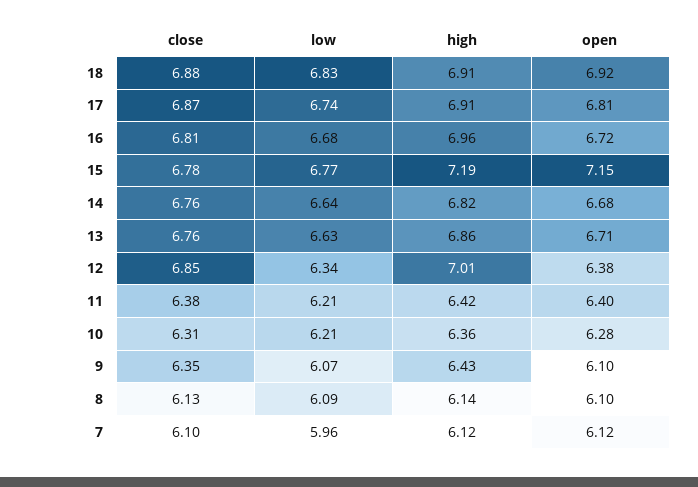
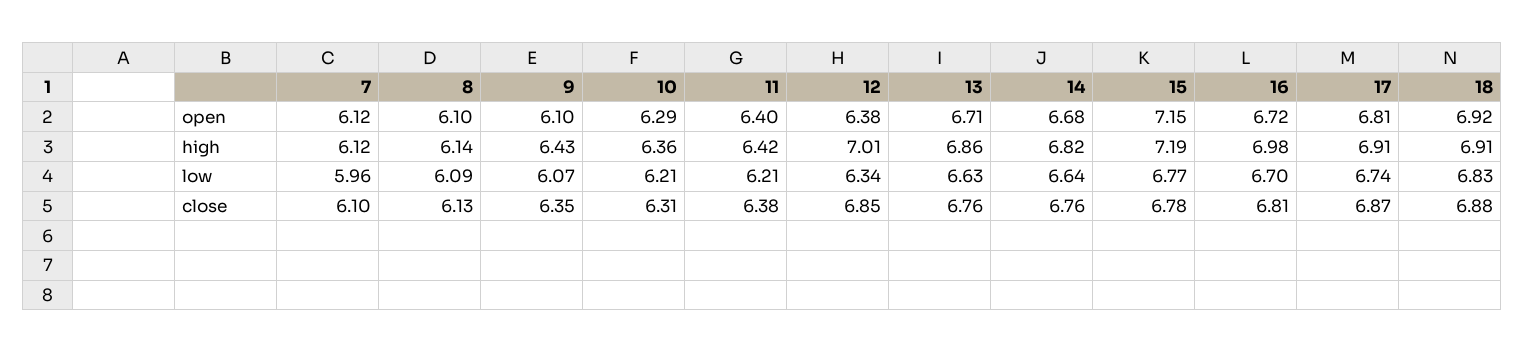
low, 16: 6.68 -> 6.7
high, 16: 6.96 -> 6.98
open, 10: 6.28 -> 6.29

